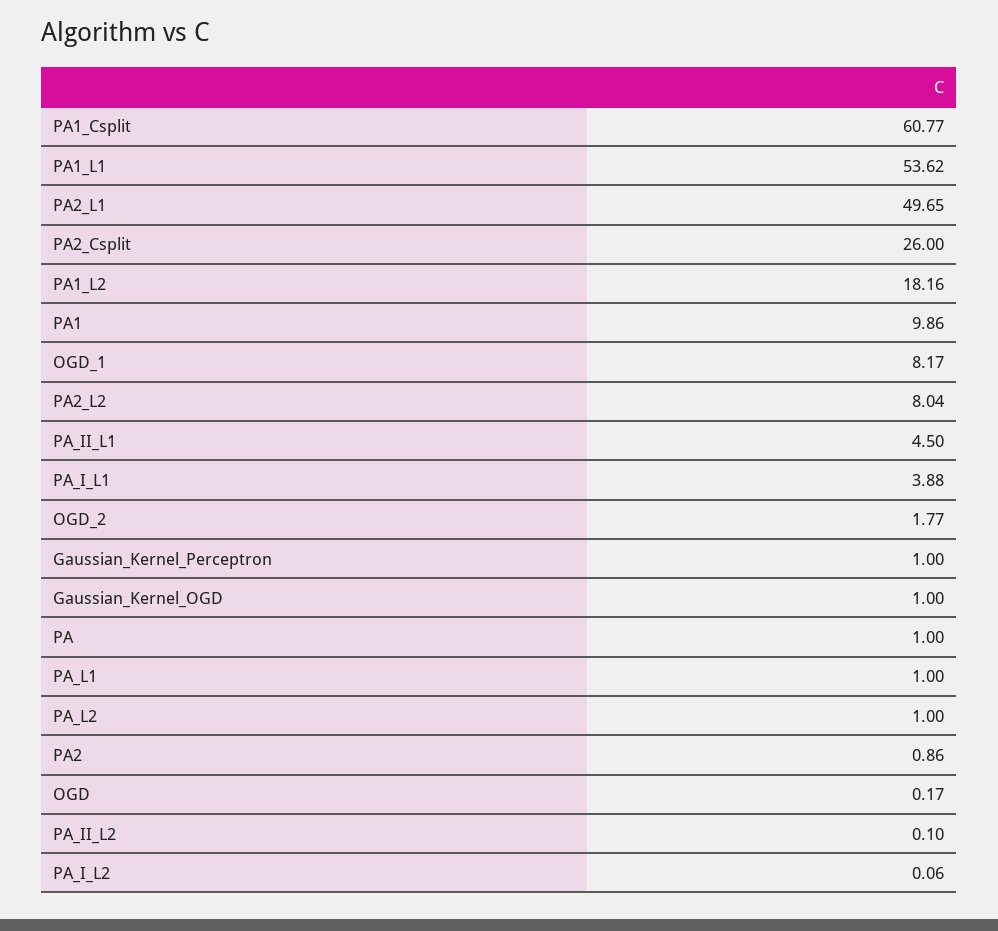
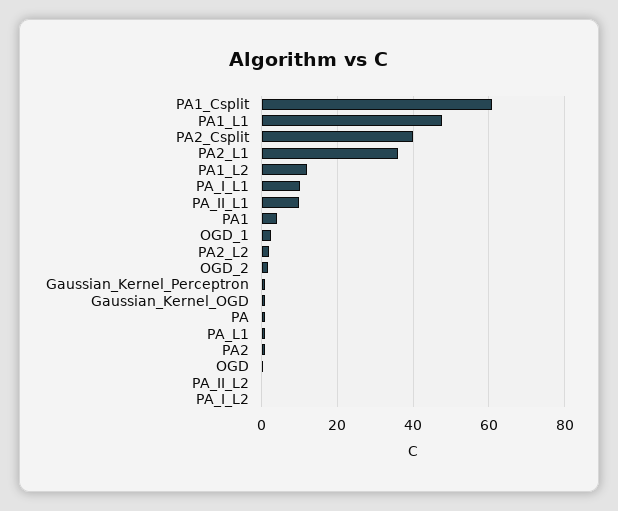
PA1_L1: 53.62 -> 48
PA2_L1: 49.65 -> 36
PA2_Csplit: 26 -> 40
PA1_L2: 18.16 -> 12
PA1: 9.86 -> 4
OGD_1: 8.17 -> 2
PA2_L2: 8.04 -> 2
PA_II_L1: 4.5 -> 10
PA_I_L1: 3.88 -> 10
PA_L2: 1 -> none

